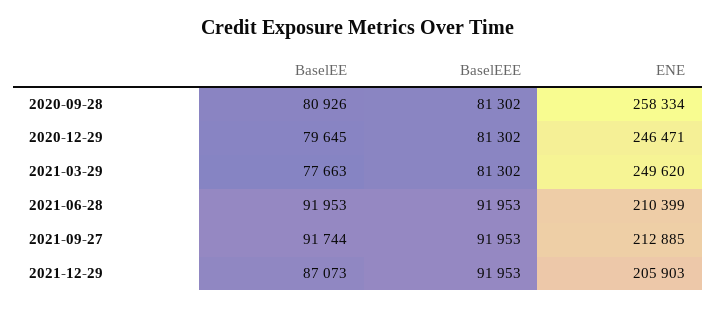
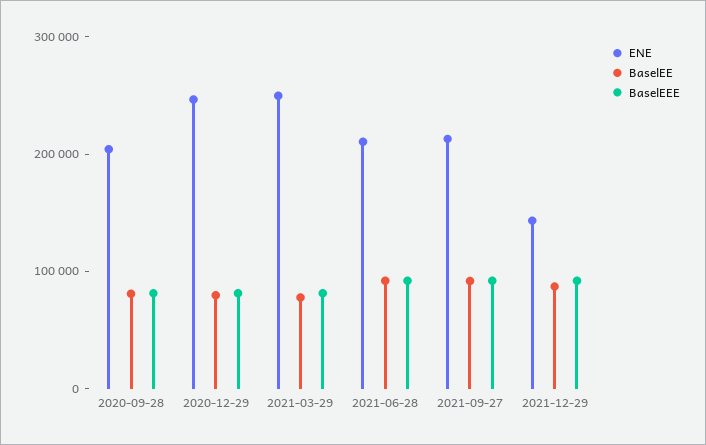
ENE, 2020-09-28: 258334 -> 200000
ENE, 2021-12-29: 205903 -> 140000

